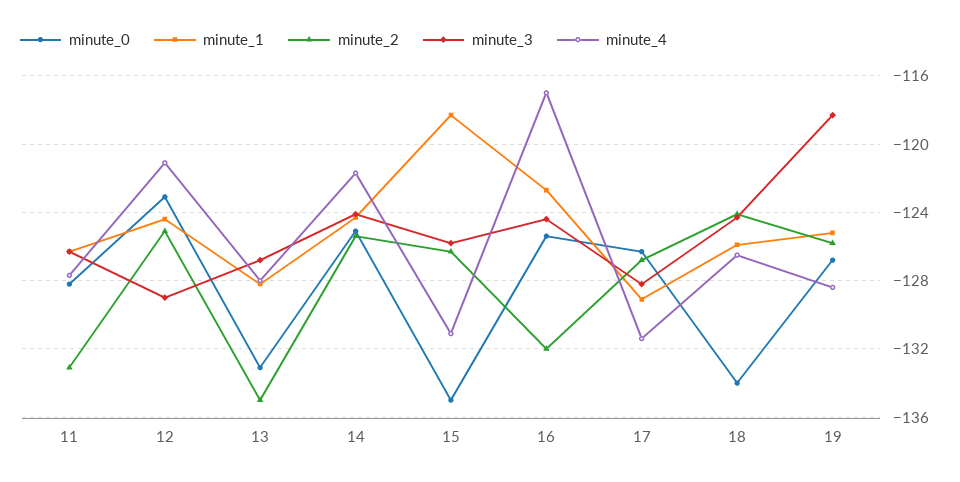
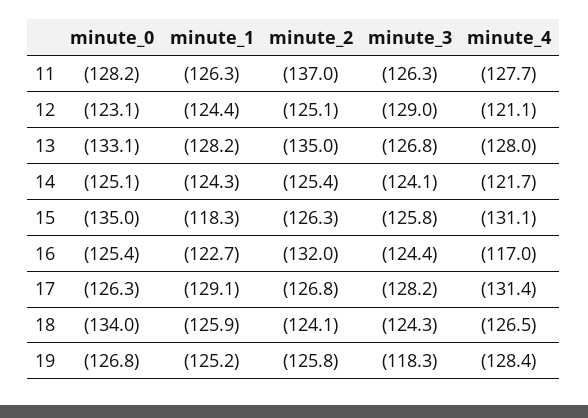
minute_2, 11: -133 -> -137

